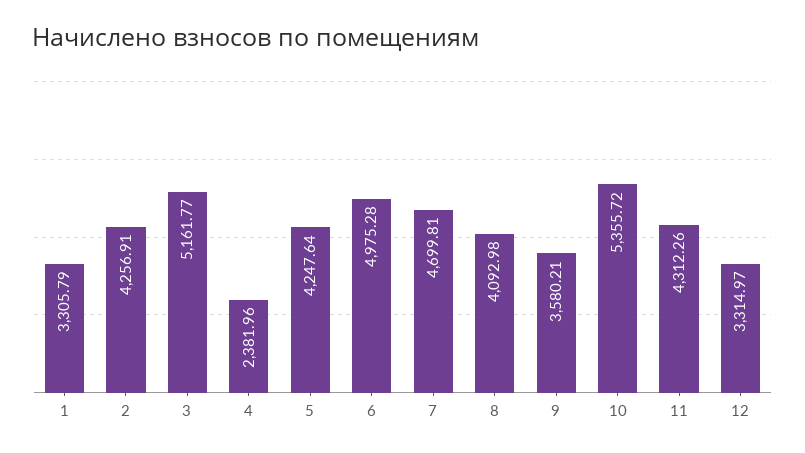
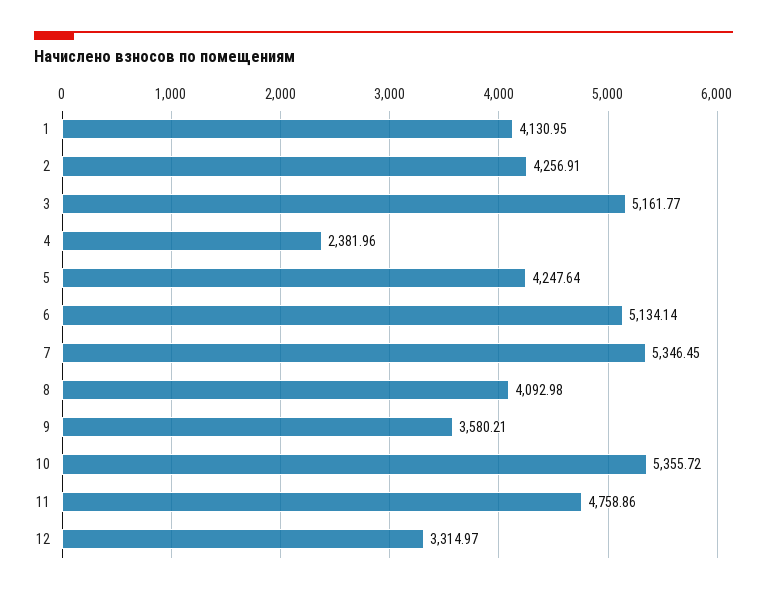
1: 3305.79 -> 4130.95
6: 4975.28 -> 5134.14
7: 4699.81 -> 5346.45
11: 4312.26 -> 4758.86

